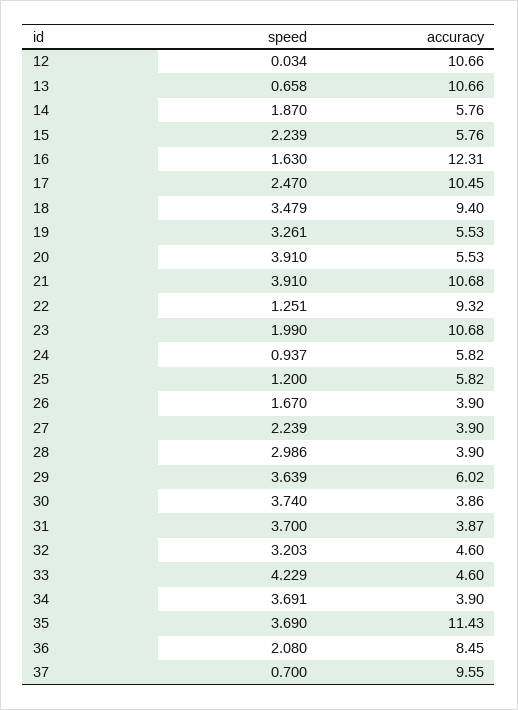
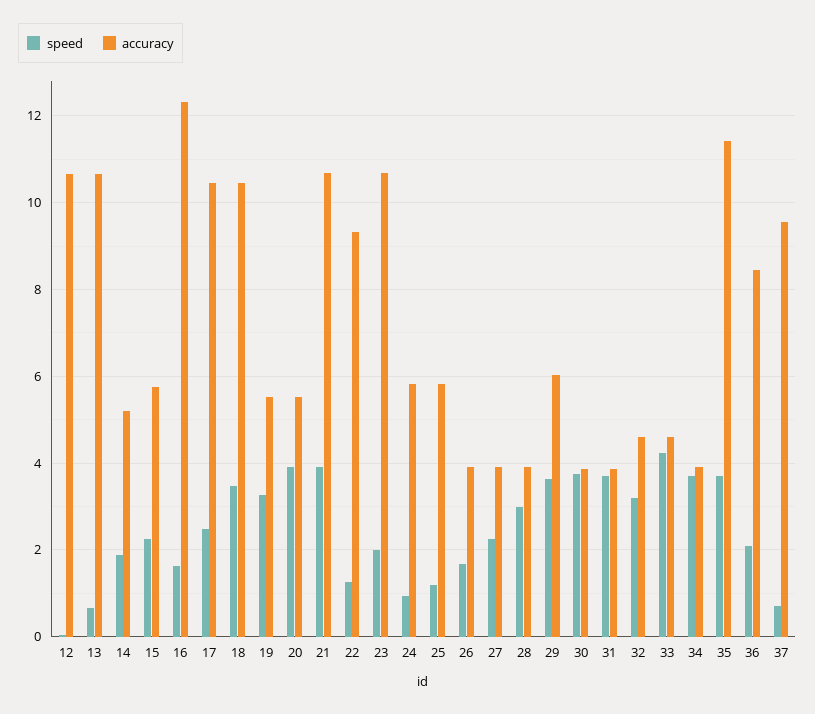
accuracy, 14: 5.76 -> 5.2
accuracy, 18: 9.4 -> 10.4

